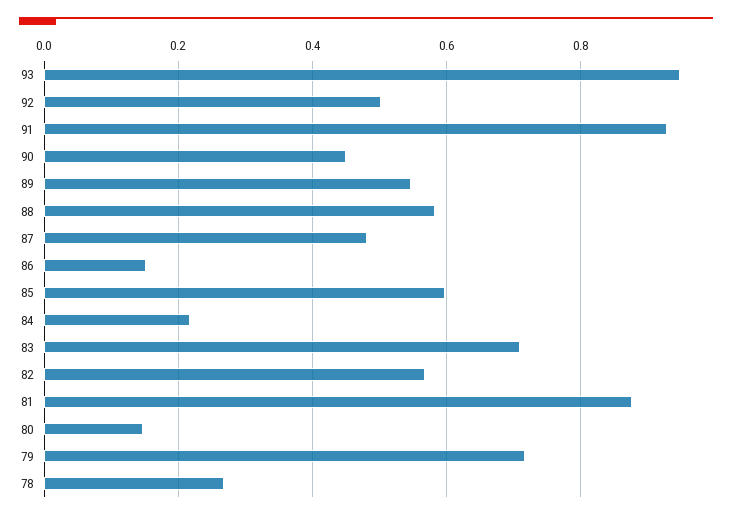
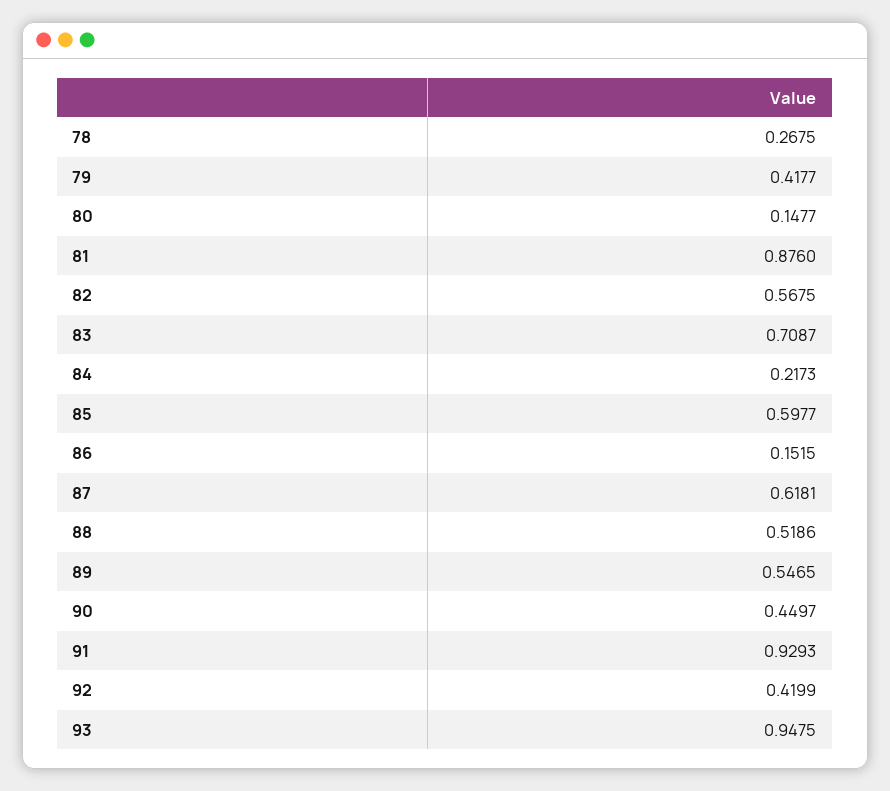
92: 0.5 -> 0.4199
88: 0.58 -> 0.5186
87: 0.48 -> 0.6181
79: 0.72 -> 0.4177

